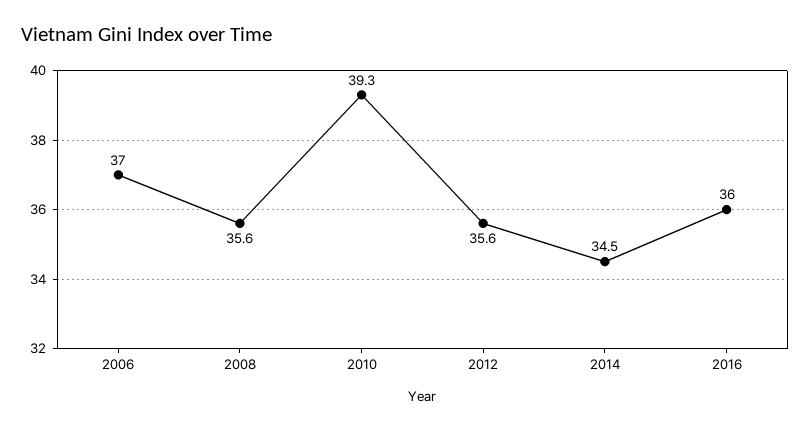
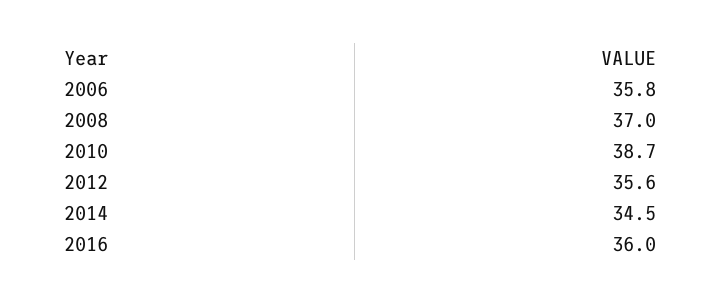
2006: 37 -> 35.8
2008: 35.6 -> 37
2010: 39.3 -> 38.7

